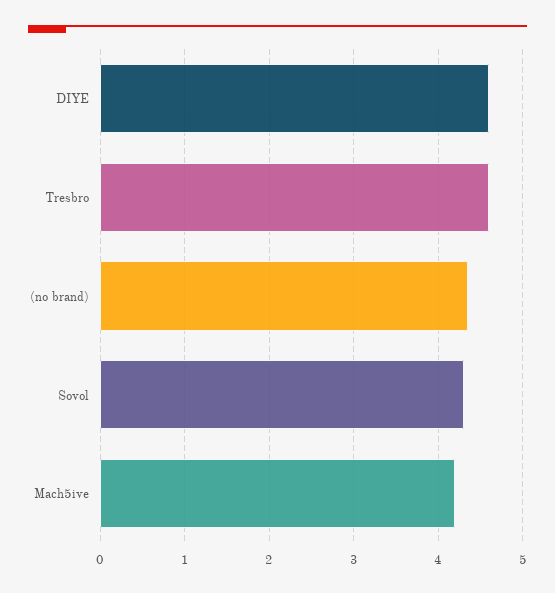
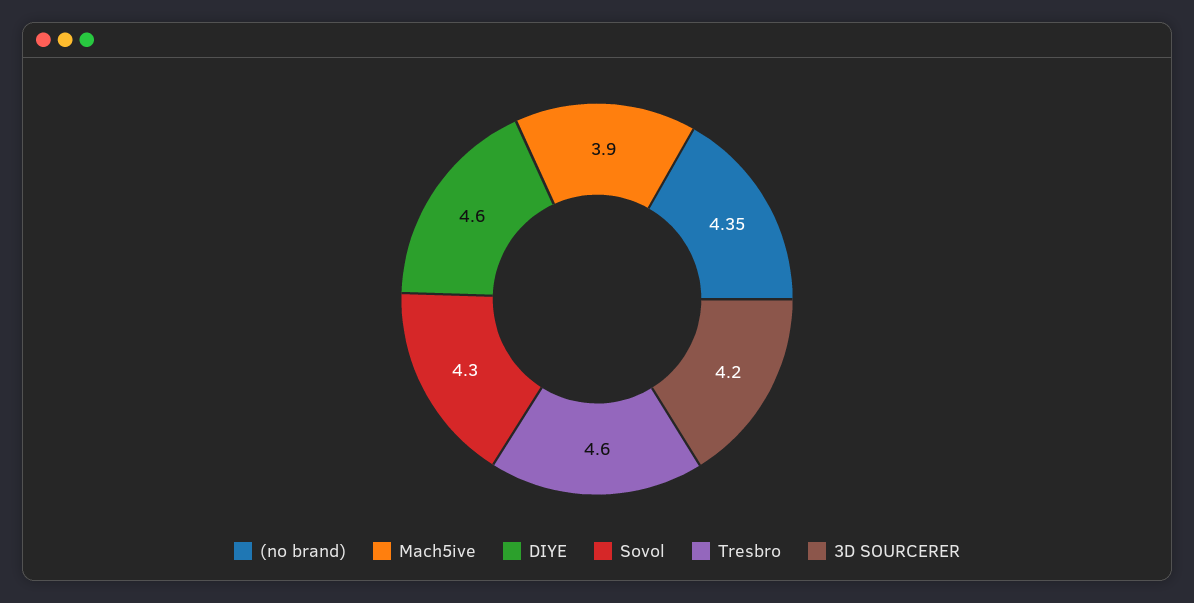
Mach5ive: 4.2 -> 3.9
3D SOURCERER: none -> 4.2

